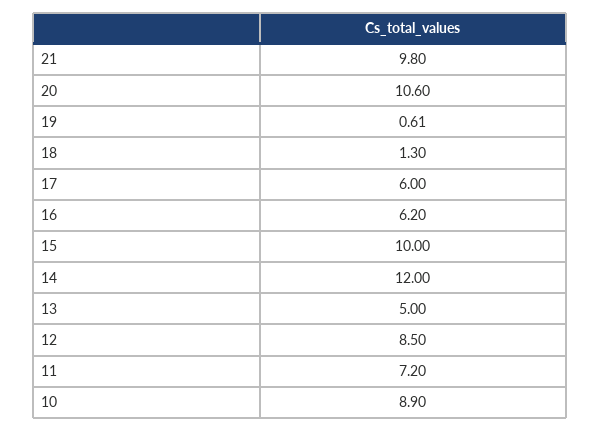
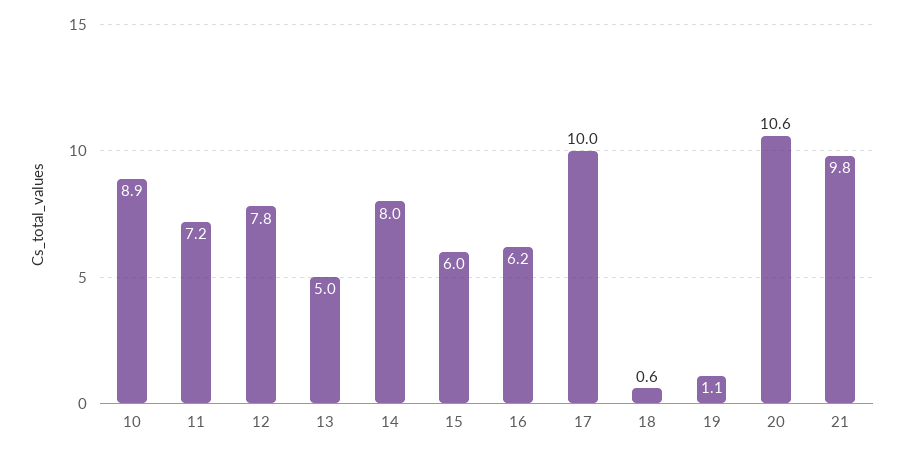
19: 0.61 -> 1.1
18: 1.3 -> 0.6
17: 6 -> 10
15: 10 -> 6
14: 12 -> 8
12: 8.5 -> 7.8

